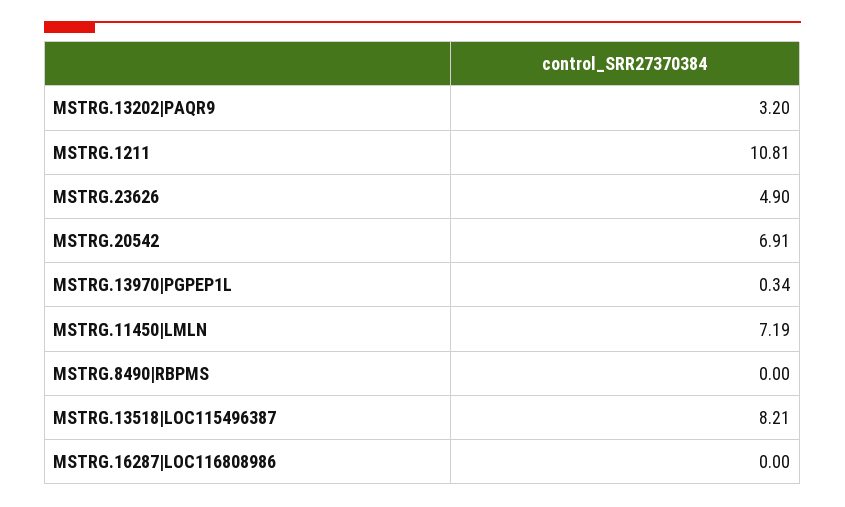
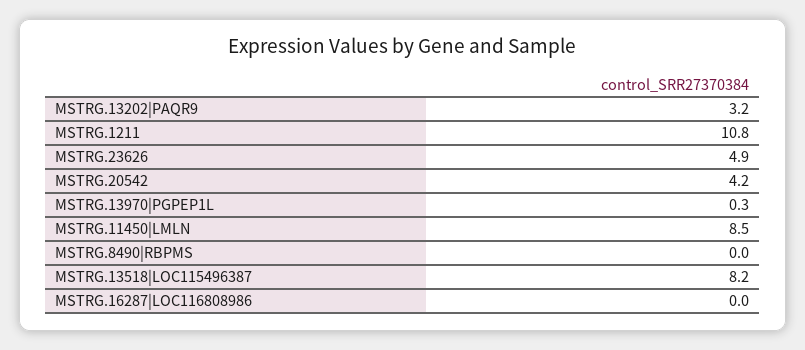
MSTRG.20542: 6.91 -> 4.2
MSTRG.11450|LMLN: 7.19 -> 8.5

